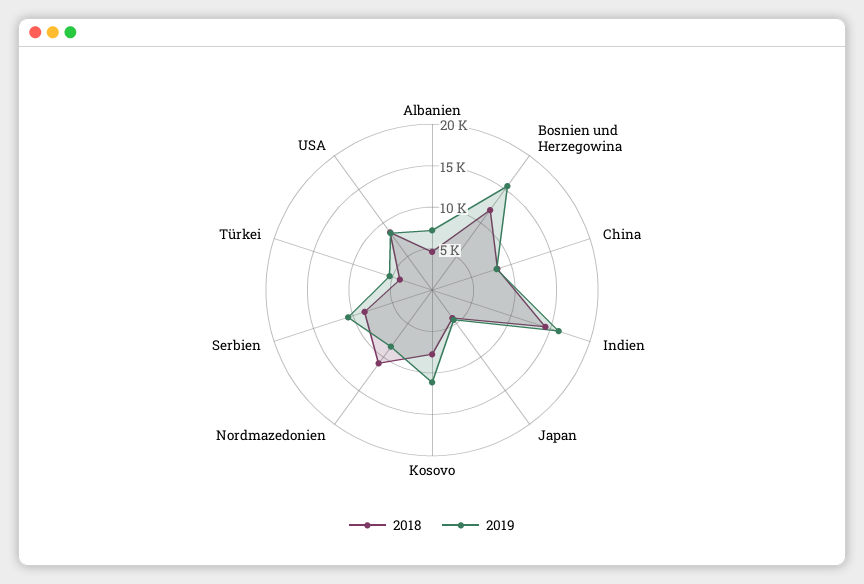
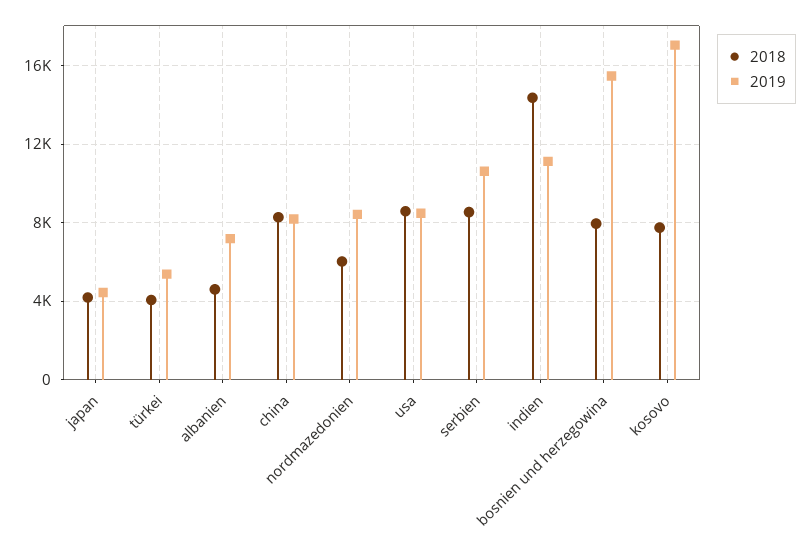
2018, Bosnien und Herzegowina: 12000 -> 8000
2019, Indien: 16000 -> 11000
2019, Kosovo: 11000 -> 17000
2018, Nordmazedonien: 11000 -> 6000

